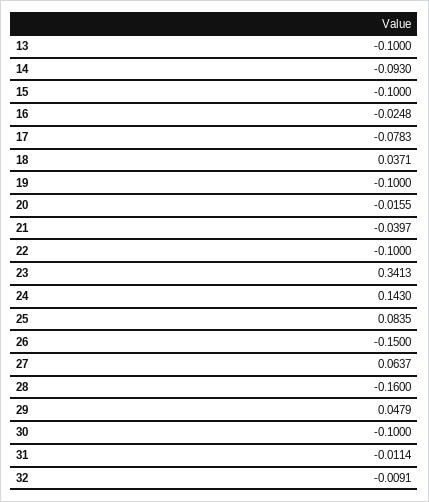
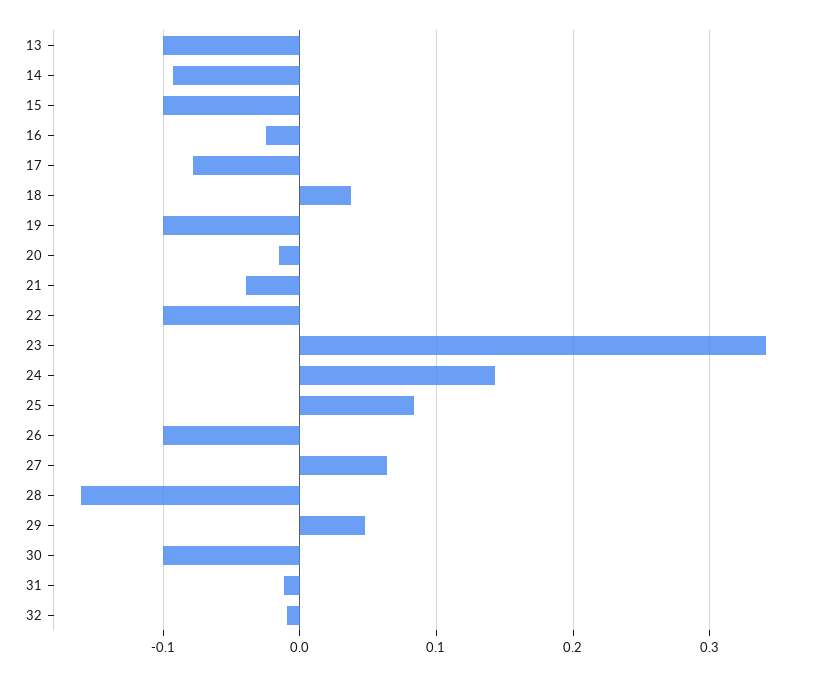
26: -0.15 -> -0.1

